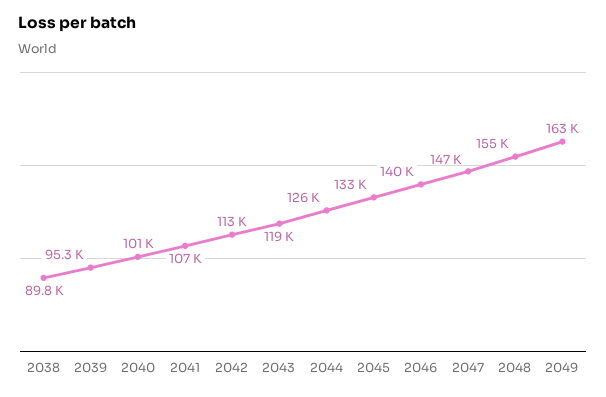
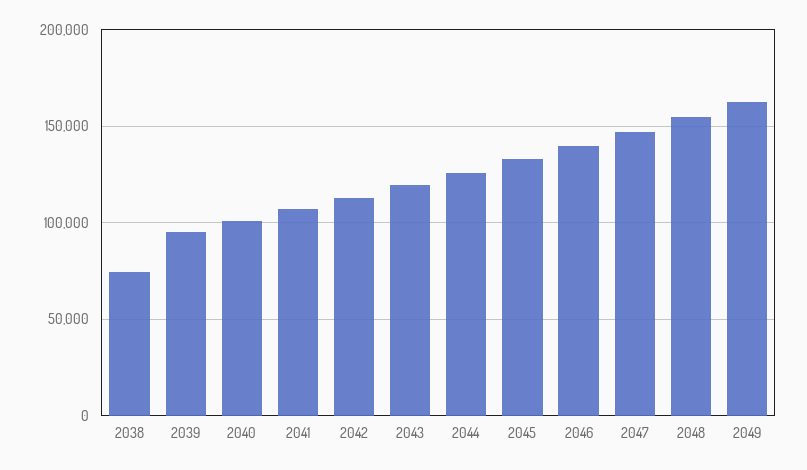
2038: 89800 -> 75000

